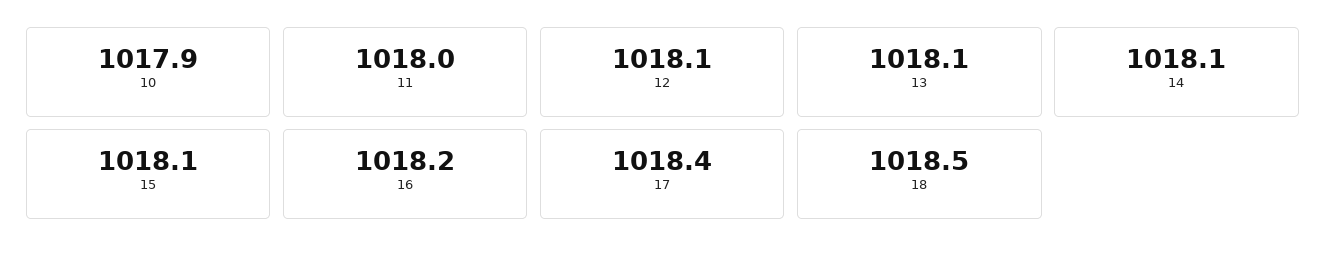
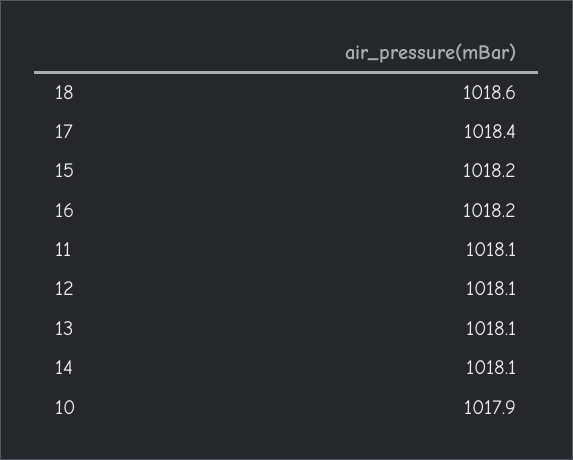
11: 1018 -> 1018.1
15: 1018.1 -> 1018.2
18: 1018.5 -> 1018.6

